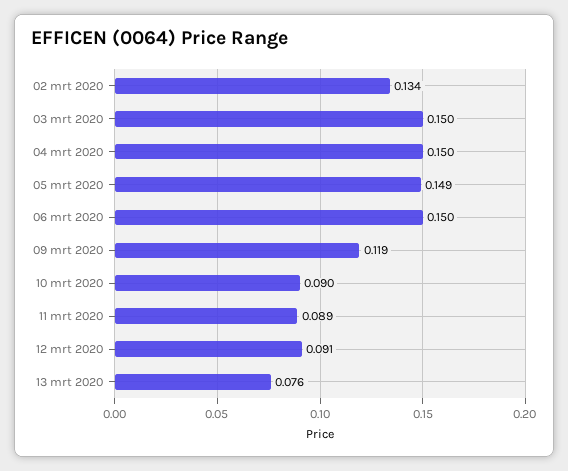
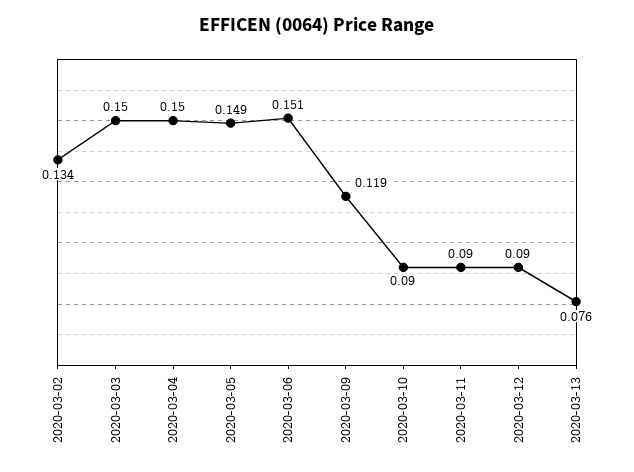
06 mrt 2020: 0.15 -> 0.151
11 mrt 2020: 0.089 -> 0.09
12 mrt 2020: 0.091 -> 0.09

